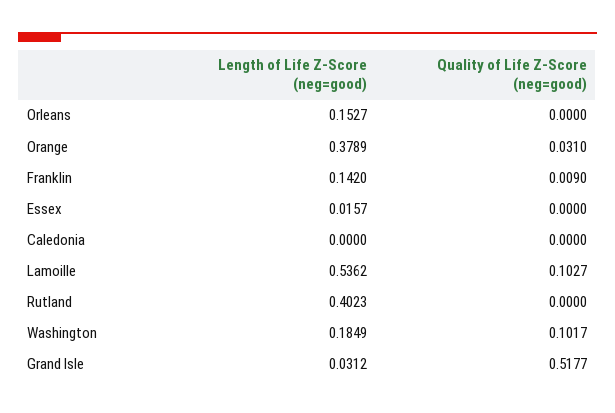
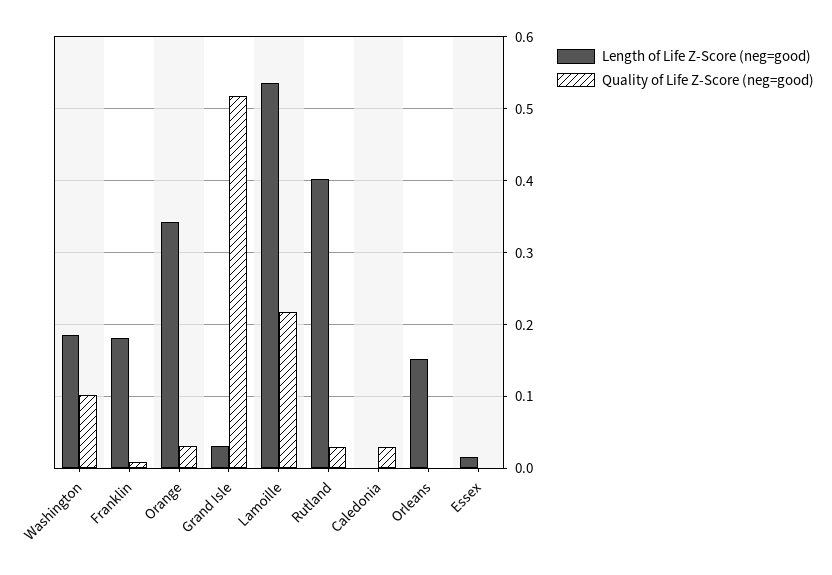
Length of Life Z-Score (neg=good), Orange: 0.3789 -> 0.34
Length of Life Z-Score (neg=good), Franklin: 0.142 -> 0.18
Quality of Life Z-Score (neg=good), Caledonia: 0 -> 0.03
Quality of Life Z-Score (neg=good), Lamoille: 0.1027 -> 0.22
Quality of Life Z-Score (neg=good), Rutland: 0 -> 0.03

